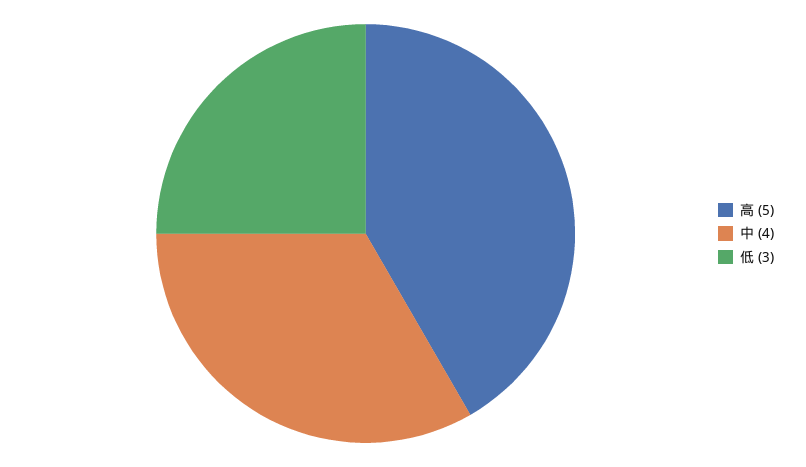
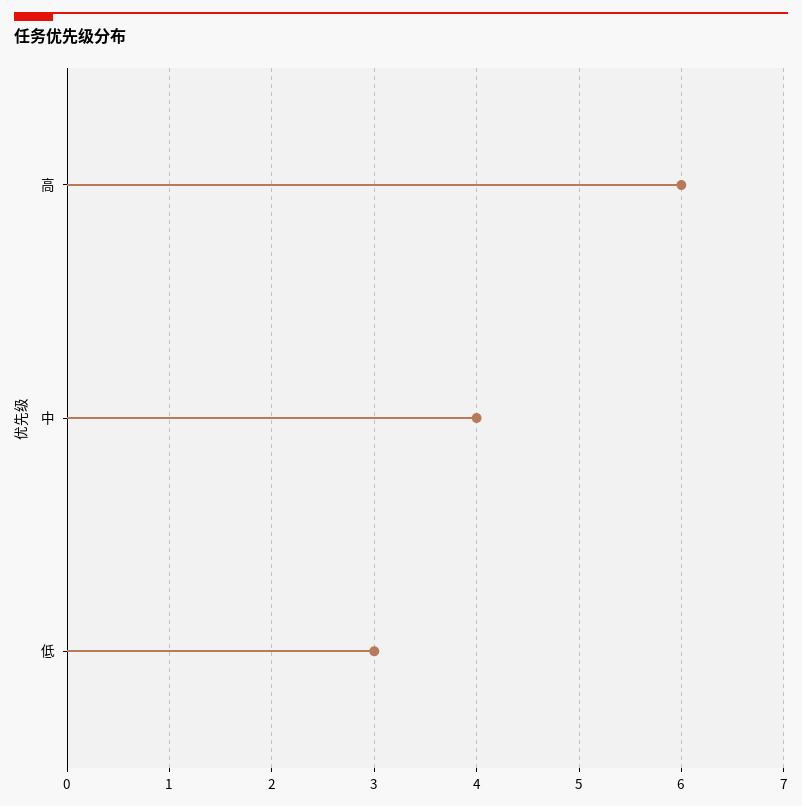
高: 5 -> 6

